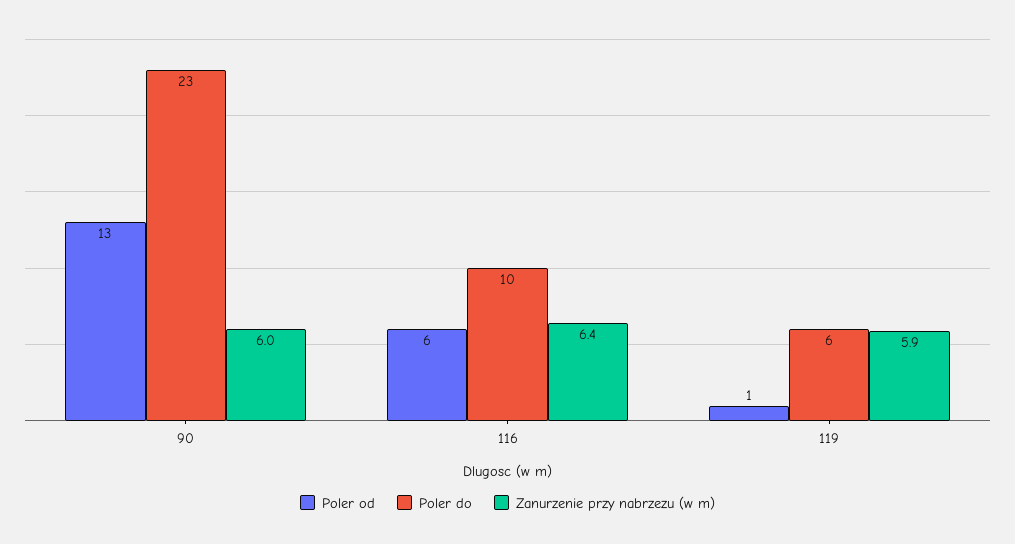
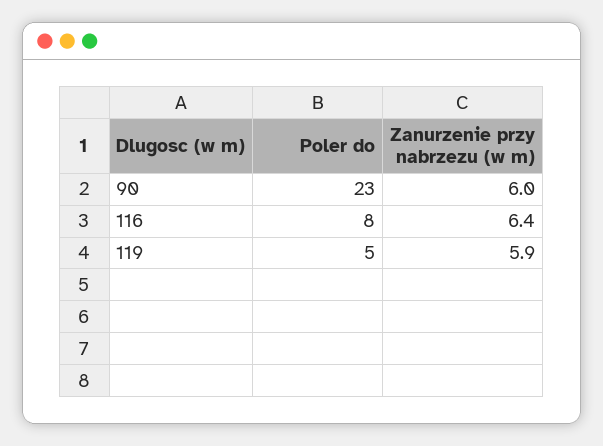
Poler od, 90: 13 -> none
Poler od, 116: 6 -> none
Poler do, 116: 10 -> 8
Poler od, 119: 1 -> none
Poler do, 119: 6 -> 5

